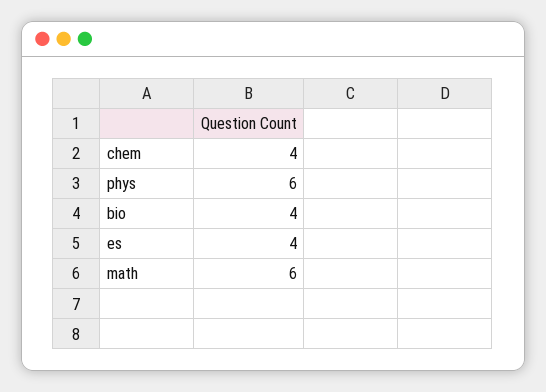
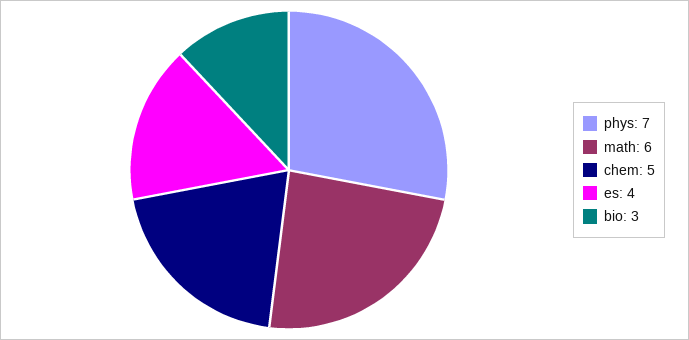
chem: 4 -> 5
phys: 6 -> 7
bio: 4 -> 3

